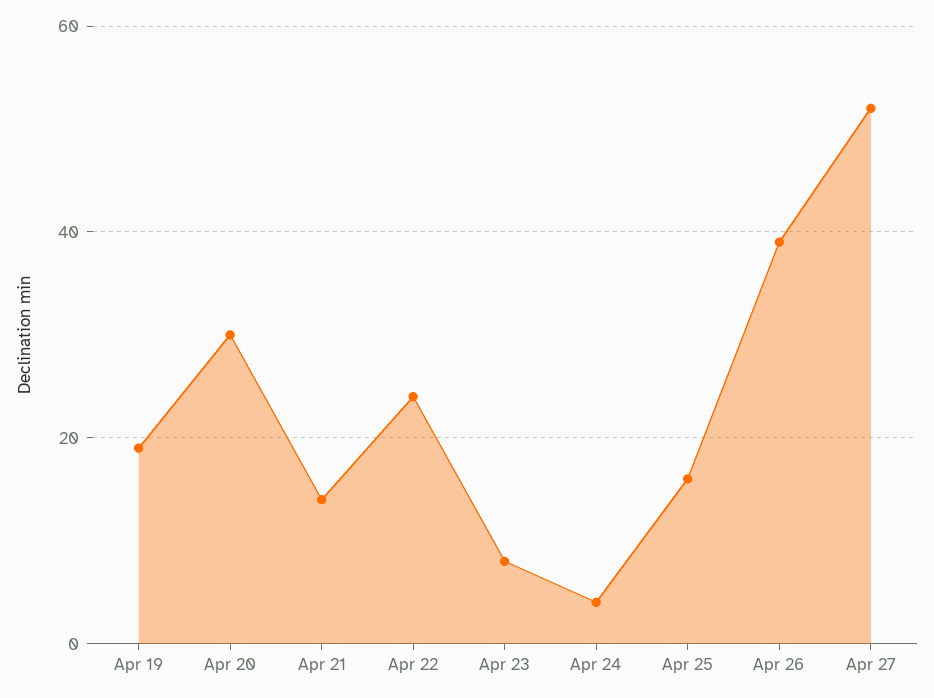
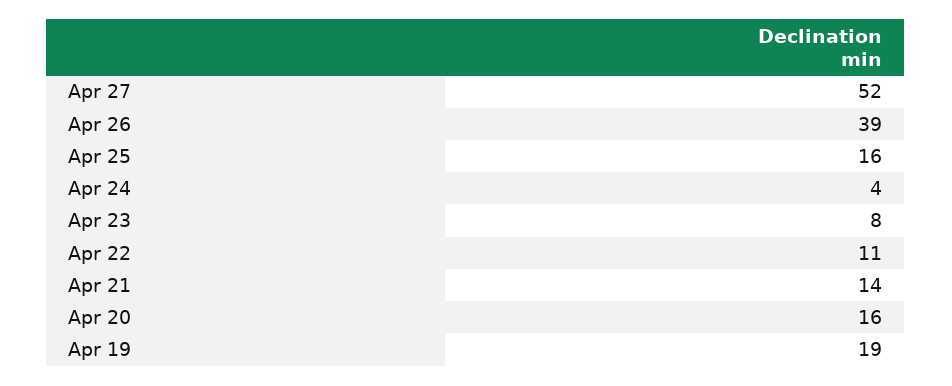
Apr 20: 30 -> 16
Apr 22: 25 -> 11

